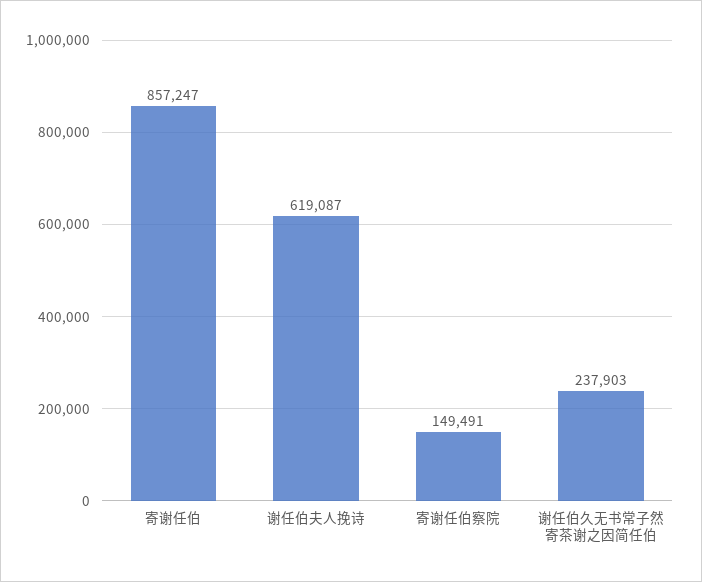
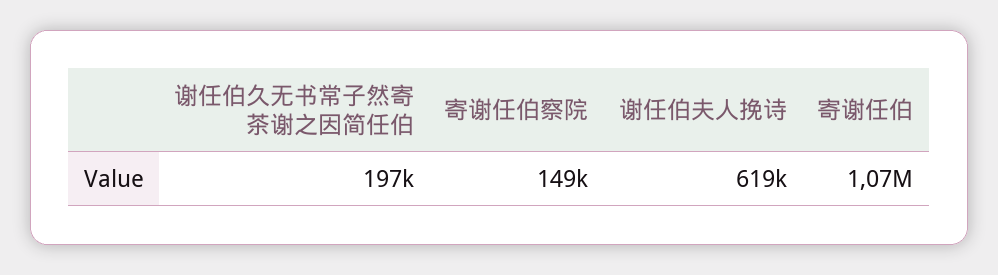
寄谢任伯: 857247 -> 1070000
谢任伯久无书常子然寄茶谢之因简任伯: 237903 -> 197000

